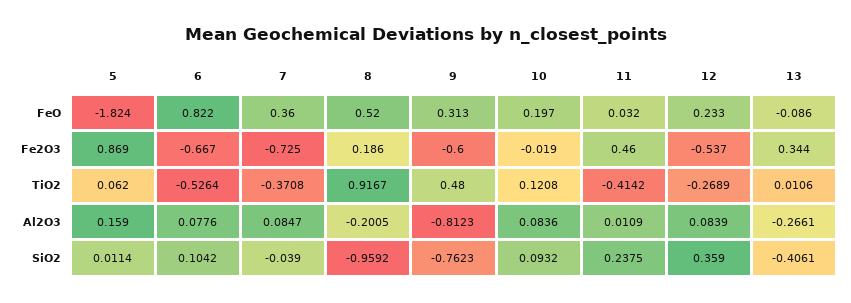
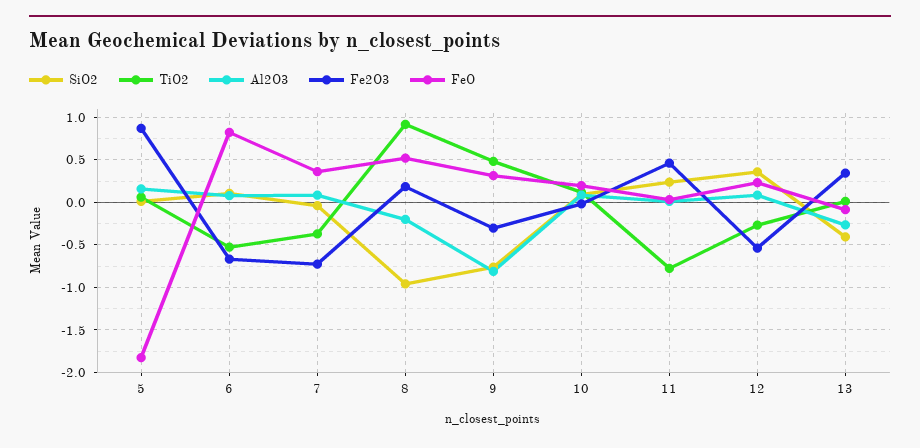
Fe2O3, 9: -0.6 -> -0.3
TiO2, 11: -0.4142 -> -0.8

